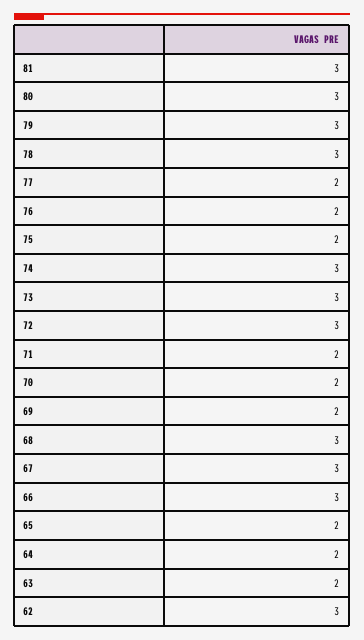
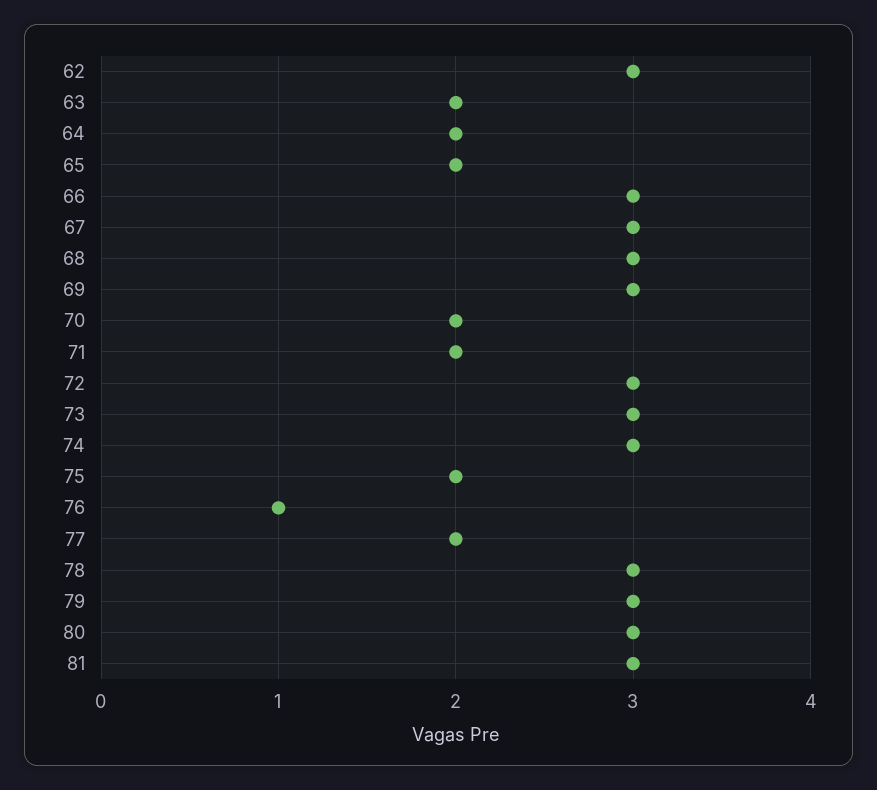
76: 2 -> 1
69: 2 -> 3

